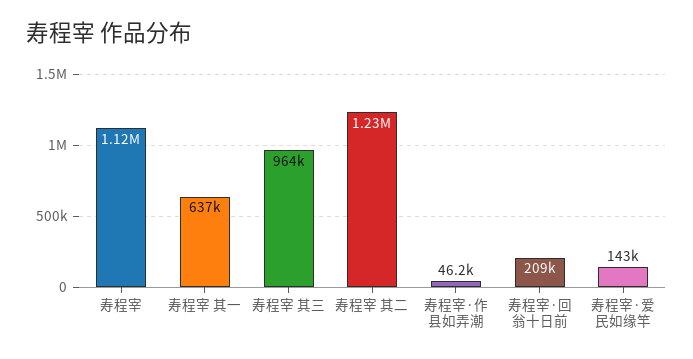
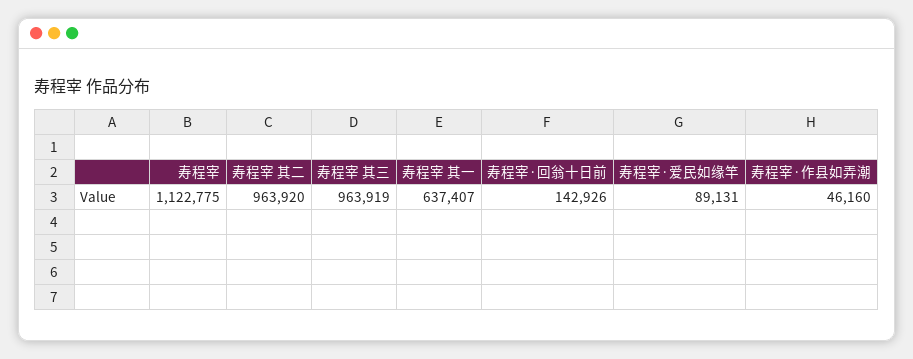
寿程宰 其二: 1230000 -> 963920
寿程宰·回翁十日前: 209000 -> 142926
寿程宰·爱民如缘竿: 143000 -> 89131

